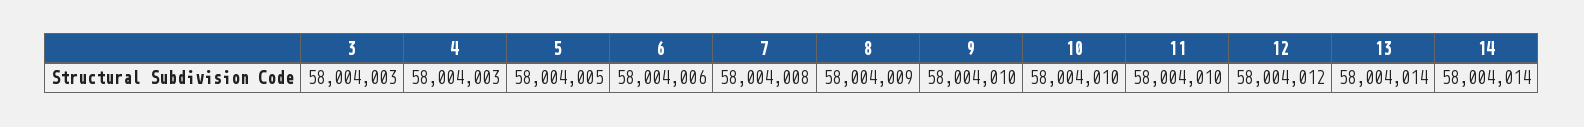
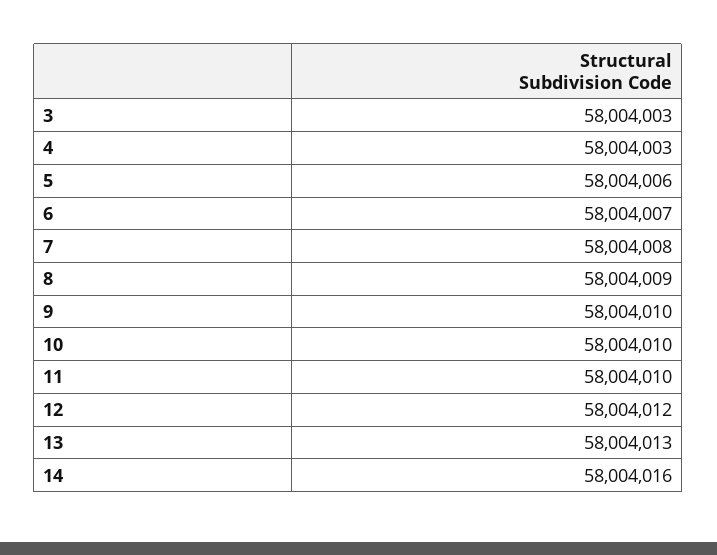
5: 58004005 -> 58004006
6: 58004006 -> 58004007
13: 58004014 -> 58004013
14: 58004014 -> 58004016

